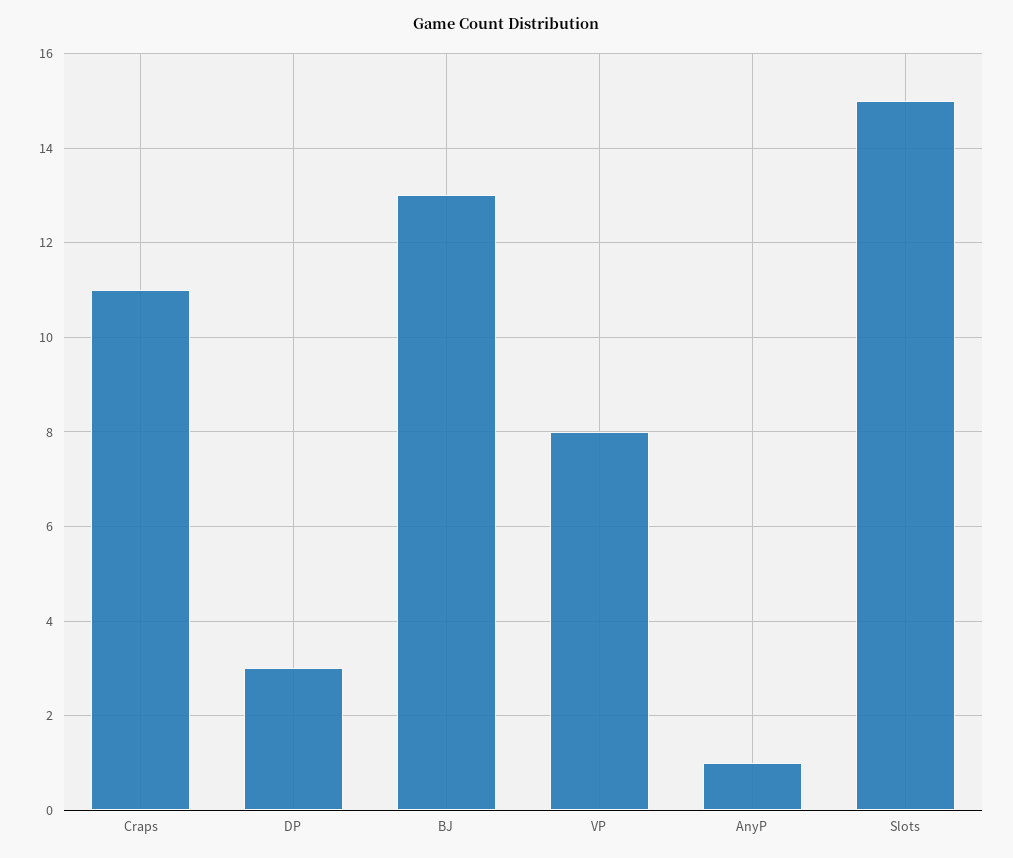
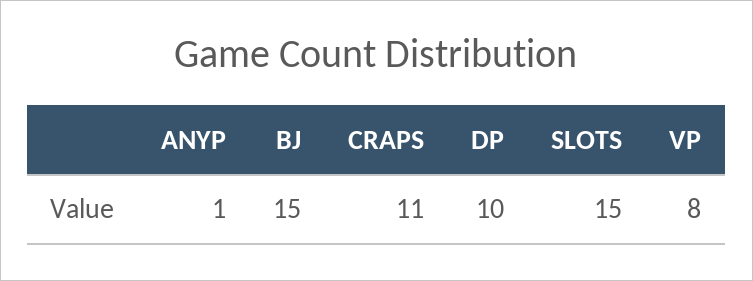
DP: 3 -> 10
BJ: 13 -> 15

